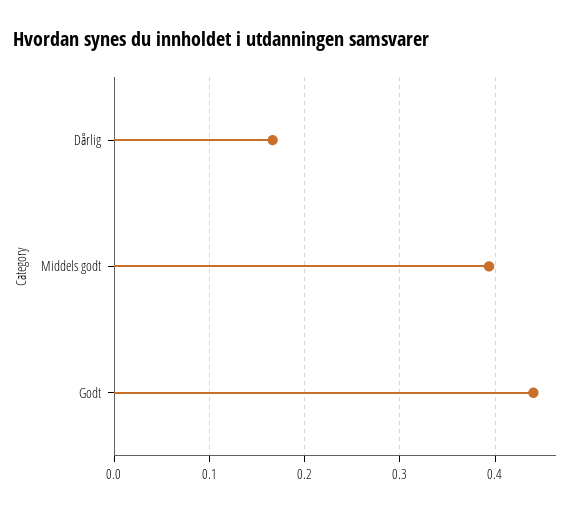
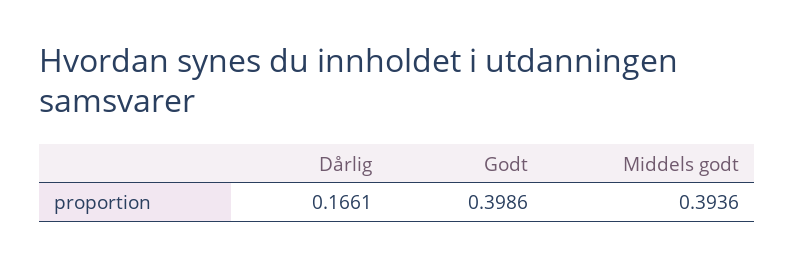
Godt: 0.44 -> 0.3986

